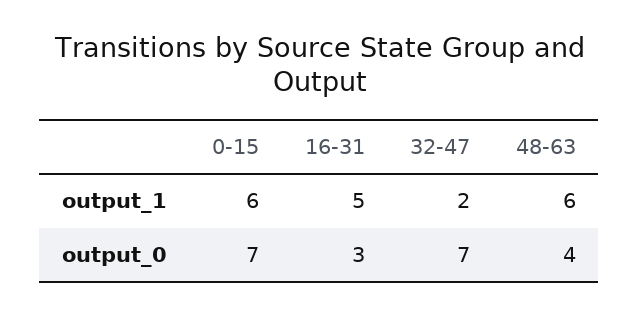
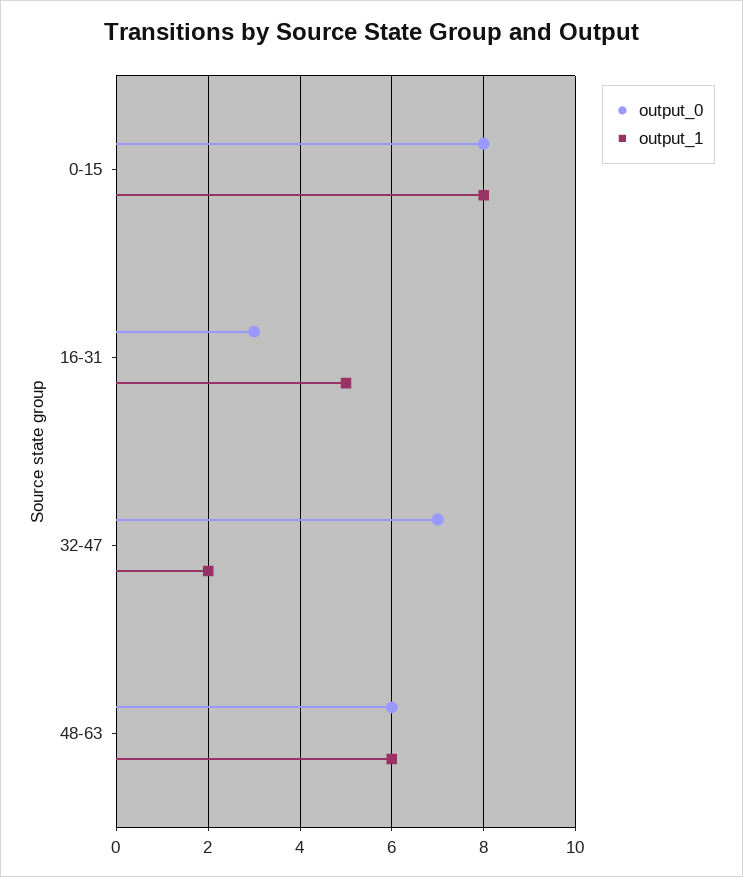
output_1, 0-15: 6 -> 8
output_0, 0-15: 7 -> 8
output_0, 48-63: 4 -> 6

